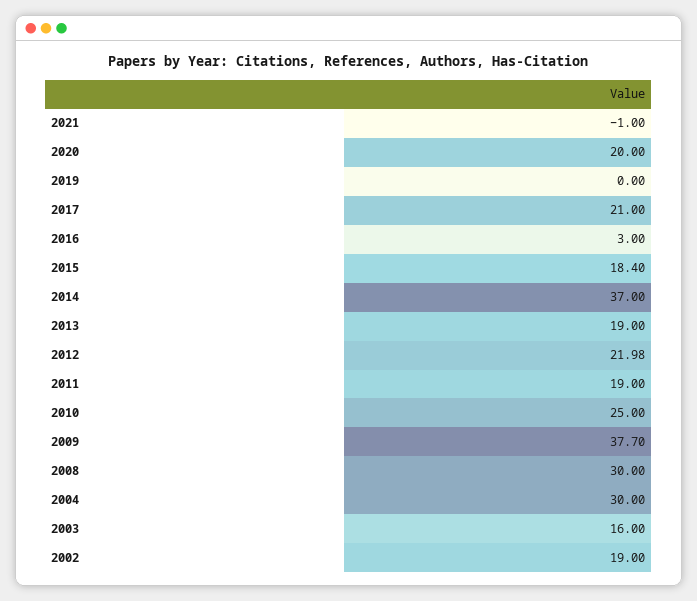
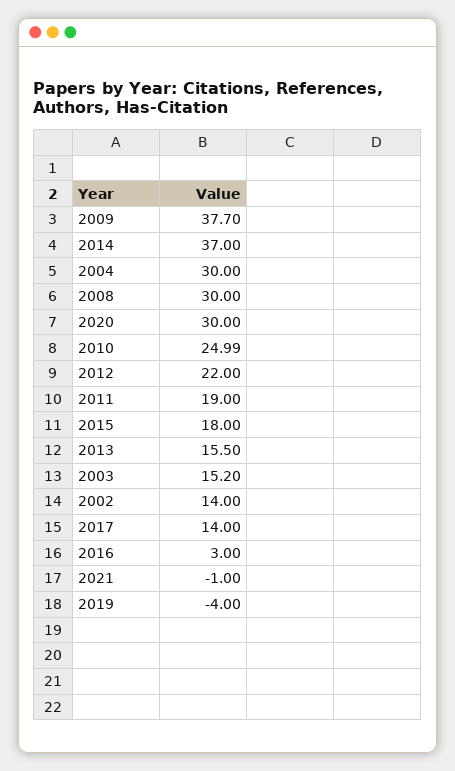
2020: 20 -> 30
2019: 0 -> -4
2017: 21 -> 14
2015: 18.4 -> 18
2013: 19 -> 15.5
2012: 21.98 -> 22
2010: 25 -> 24.99
2003: 16 -> 15.2
2002: 19 -> 14

